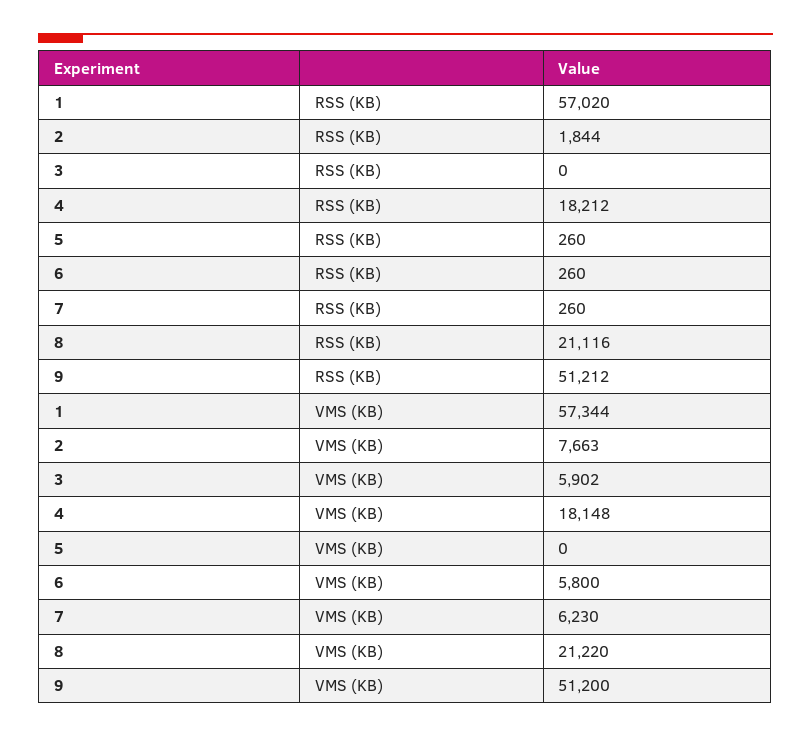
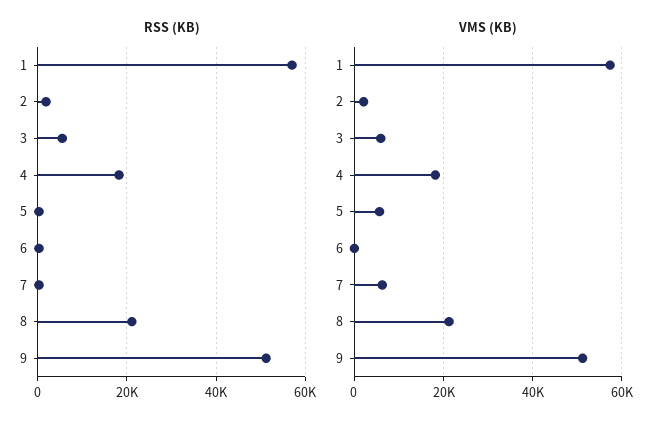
RSS (KB), 3: 0 -> 6000
VMS (KB), 2: 7663 -> 2000
VMS (KB), 5: 0 -> 6000
VMS (KB), 6: 5800 -> 0

